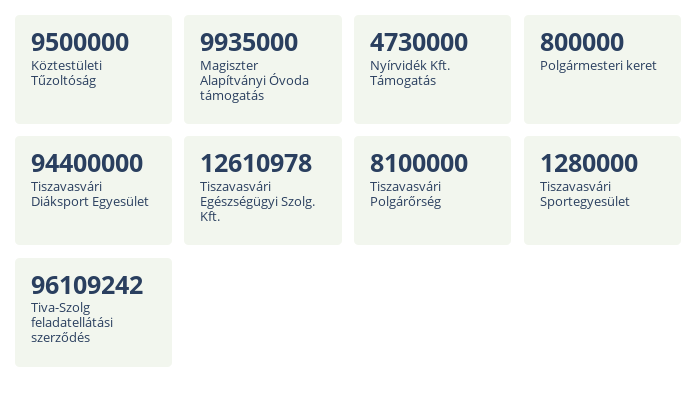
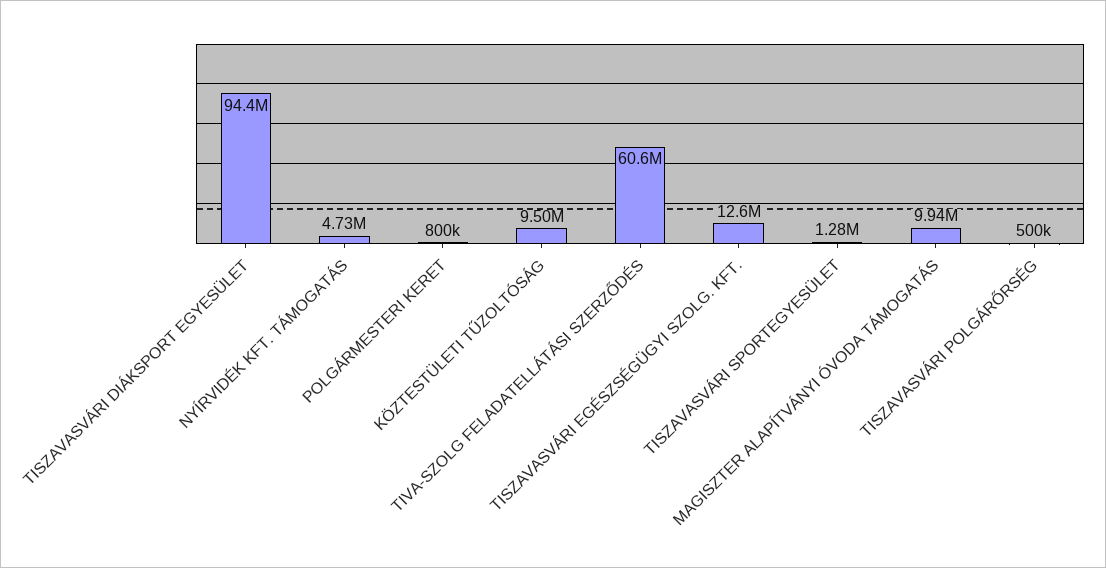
Tiszavasvári Polgárőrség: 8100000 -> 500000
Tiva-Szolg feladatellátási szerződés: 96109242 -> 60600000

